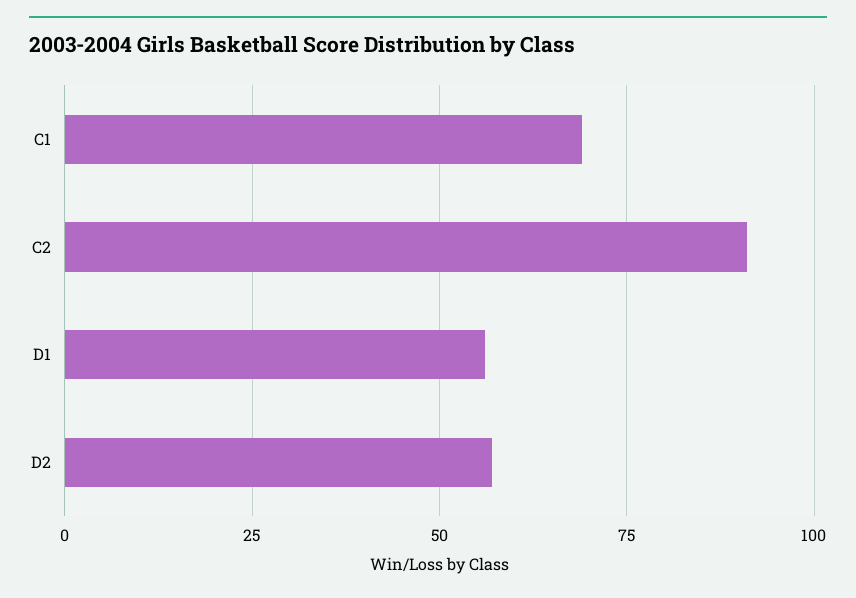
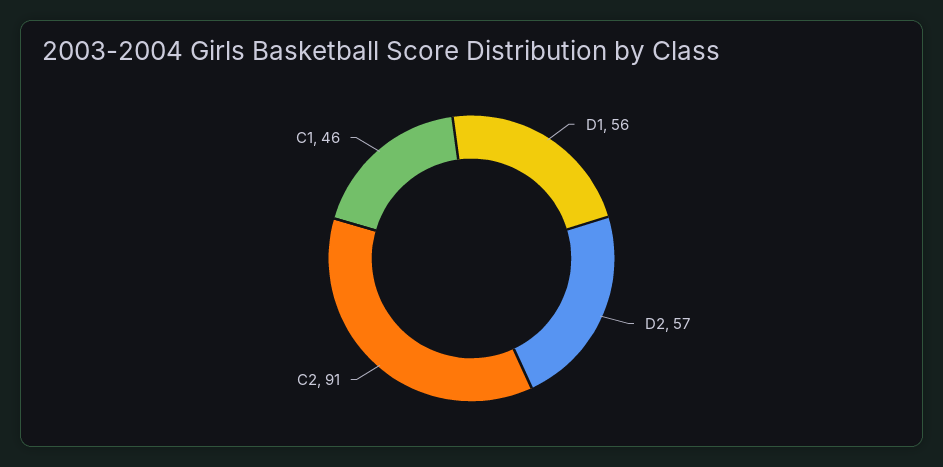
C1: 70 -> 46

